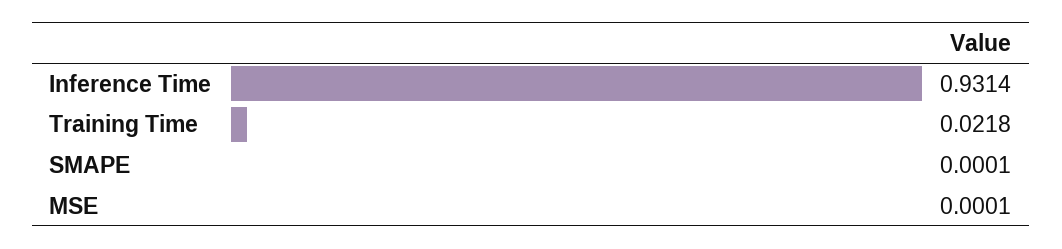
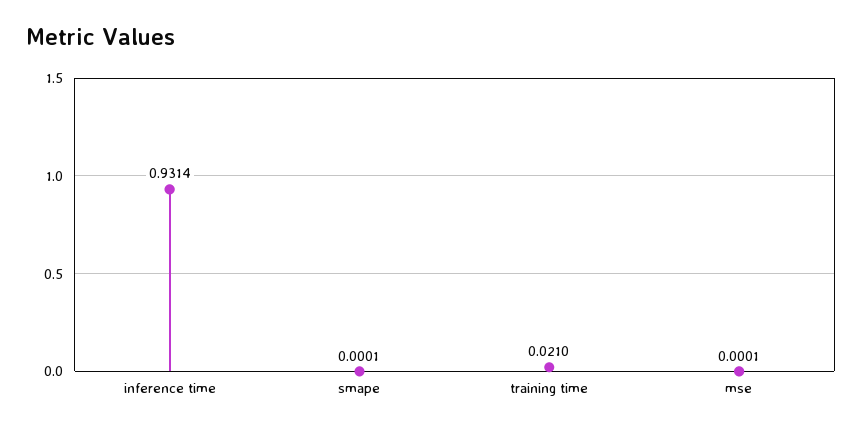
Training Time: 0.0218 -> 0.021

